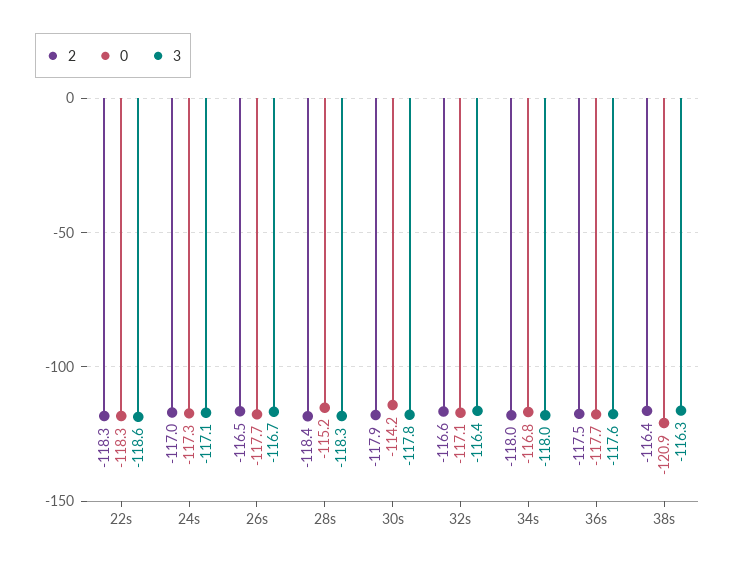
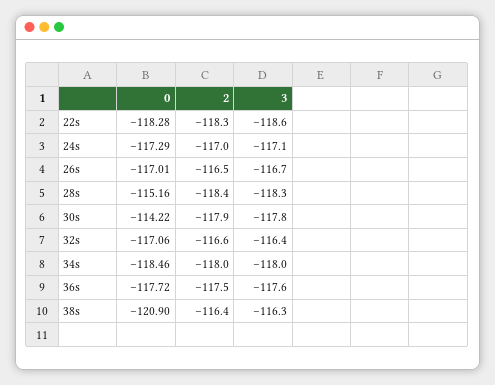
0, 26s: -117.7 -> -117.01
0, 34s: -116.8 -> -118.46

